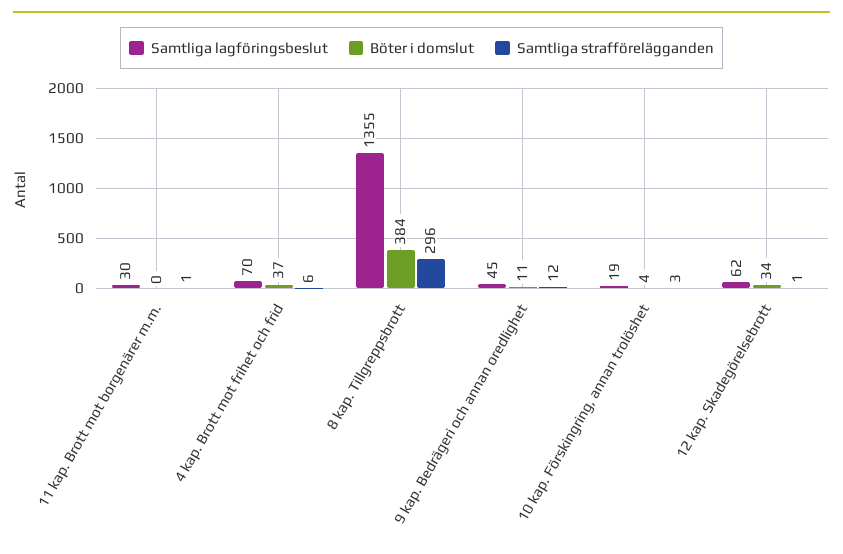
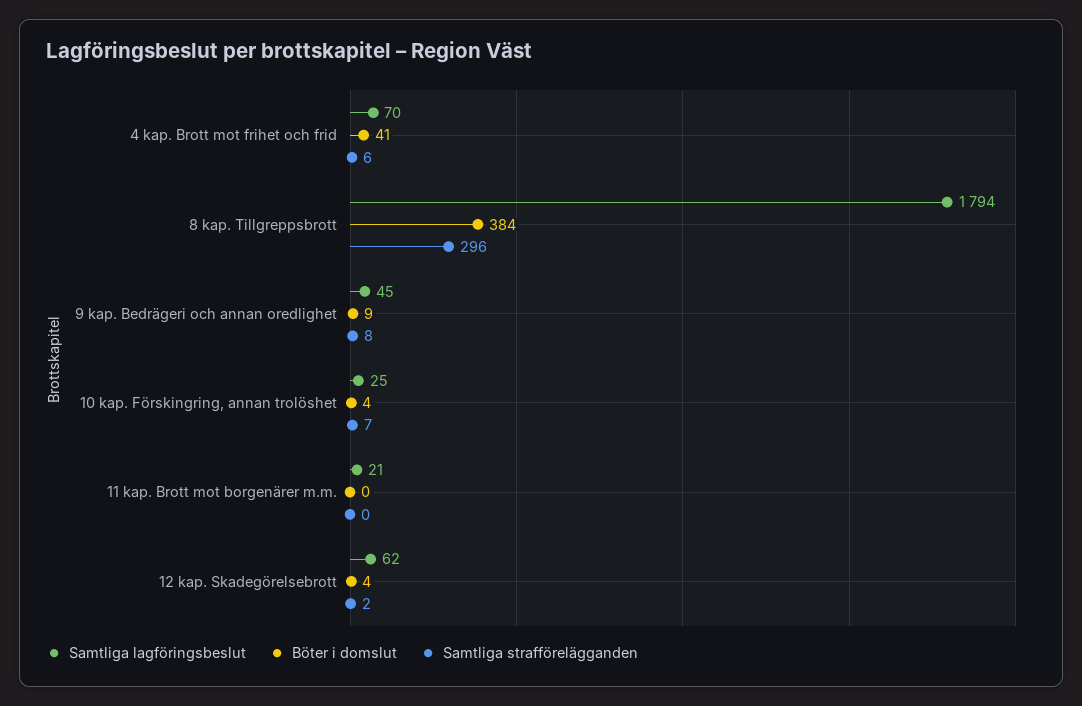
Samtliga lagföringsbeslut, 11 kap. Brott mot borgenärer m.m.: 30 -> 21
Samtliga strafförelägganden, 11 kap. Brott mot borgenärer m.m.: 1 -> 0
Böter i domslut, 4 kap. Brott mot frihet och frid: 37 -> 41
Samtliga lagföringsbeslut, 8 kap. Tillgreppsbrott: 1355 -> 1794
Böter i domslut, 9 kap. Bedrägeri och annan oredlighet: 11 -> 9
Samtliga strafförelägganden, 9 kap. Bedrägeri och annan oredlighet: 12 -> 8
Samtliga lagföringsbeslut, 10 kap. Förskingring, annan trolöshet: 19 -> 25
Samtliga strafförelägganden, 10 kap. Förskingring, annan trolöshet: 3 -> 7
Böter i domslut, 12 kap. Skadegörelsebrott: 34 -> 4
Samtliga strafförelägganden, 12 kap. Skadegörelsebrott: 1 -> 2

